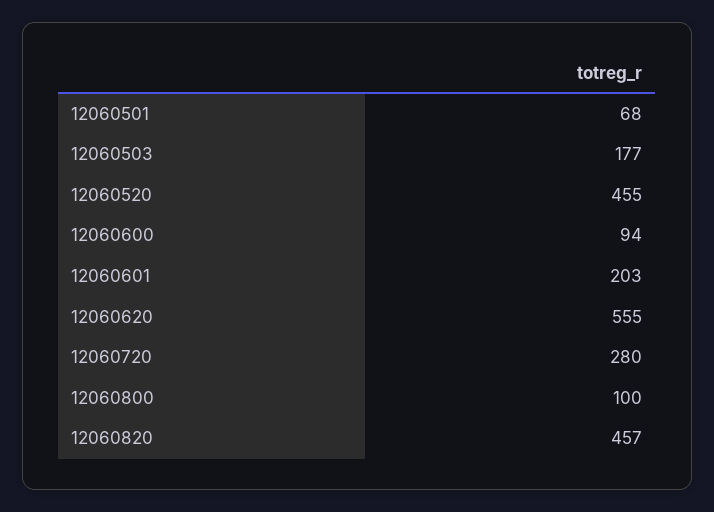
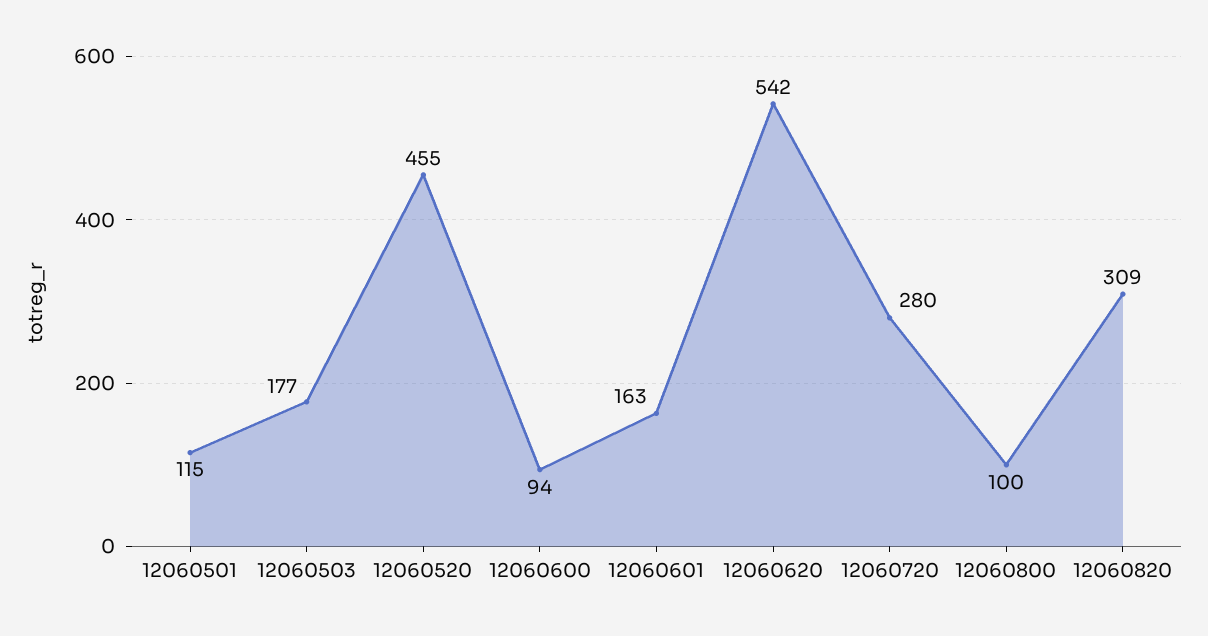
12060501: 68 -> 115
12060601: 203 -> 163
12060620: 555 -> 542
12060820: 457 -> 309

